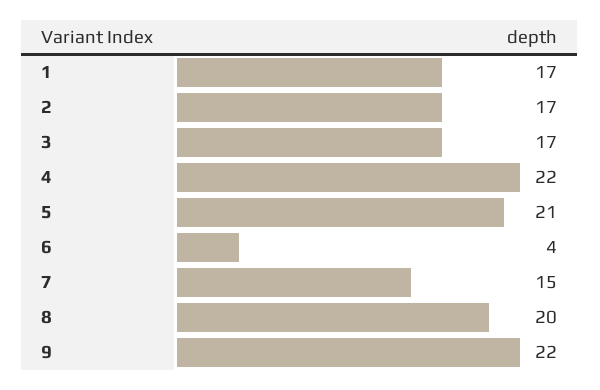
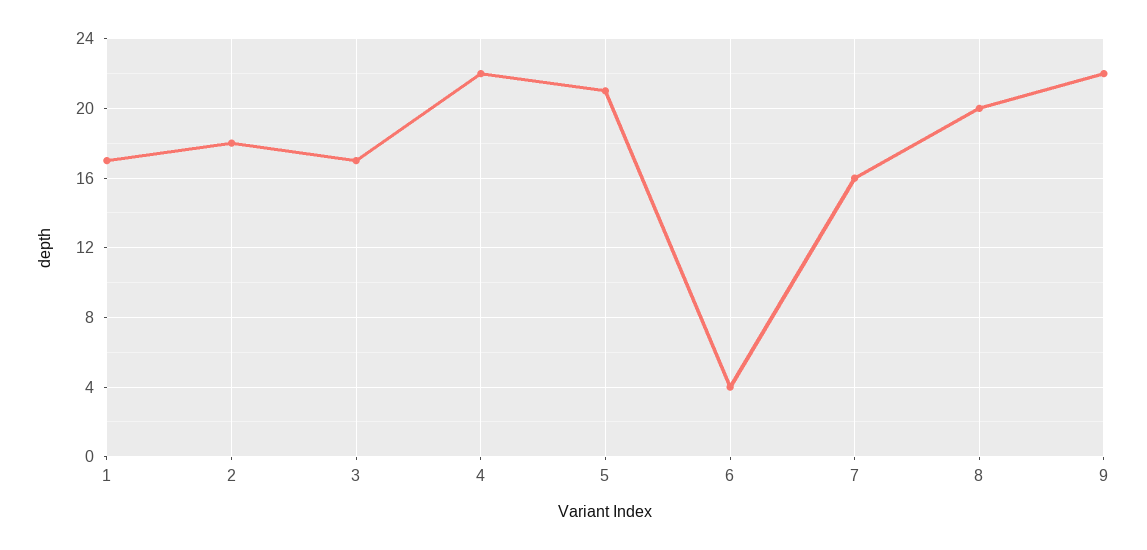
2: 17 -> 18
7: 15 -> 16

